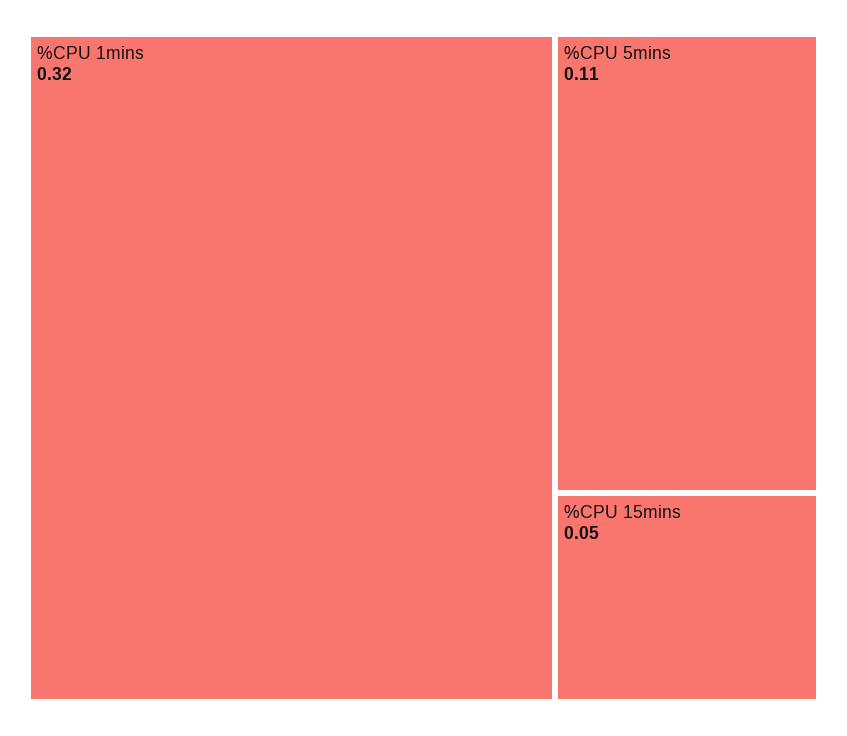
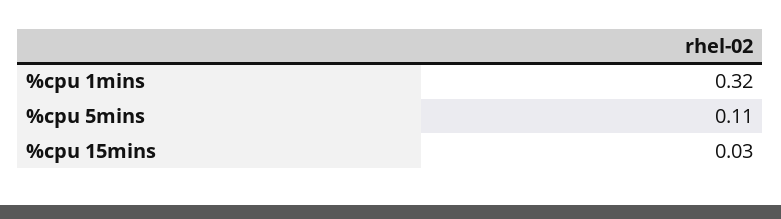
%CPU 15mins: 0.05 -> 0.03

